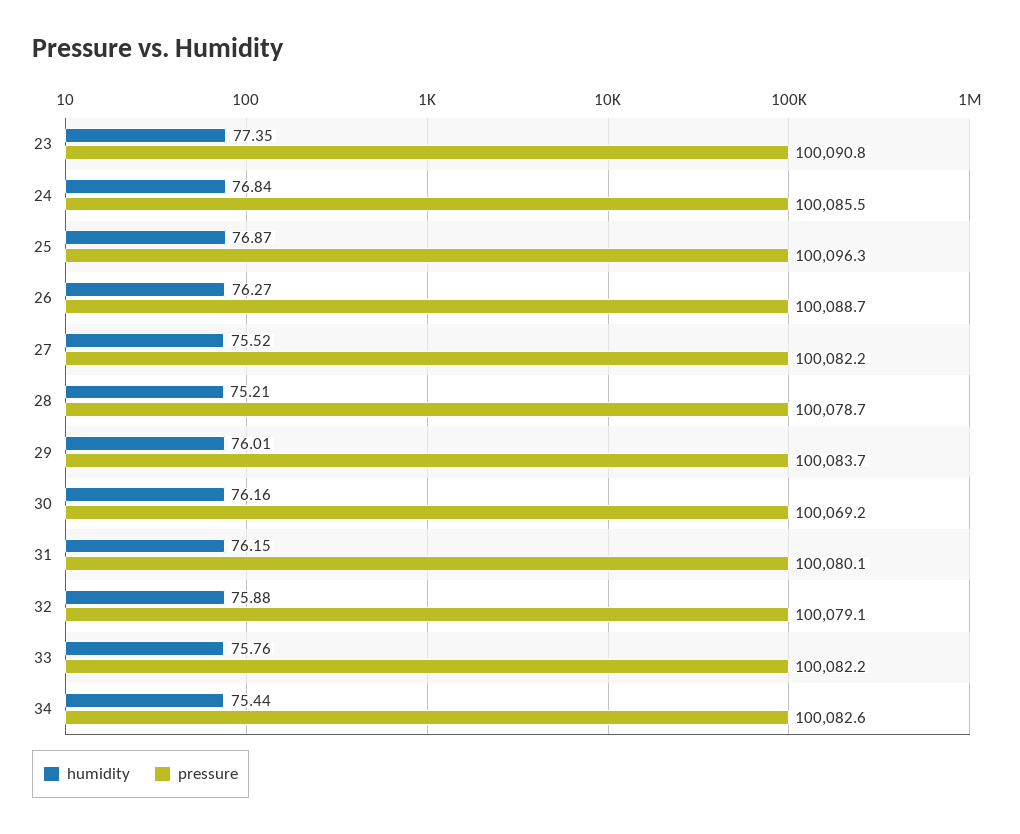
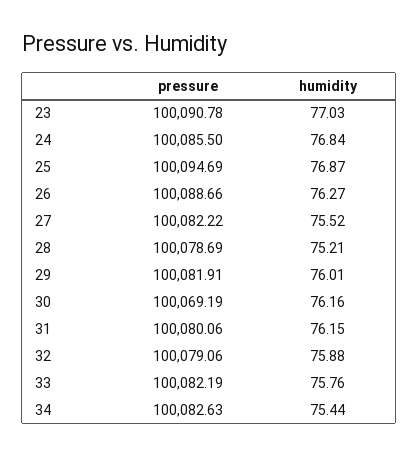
humidity, 23: 77.35 -> 77.03
pressure, 25: 100096.3 -> 100094.69
pressure, 29: 100083.7 -> 100081.91

